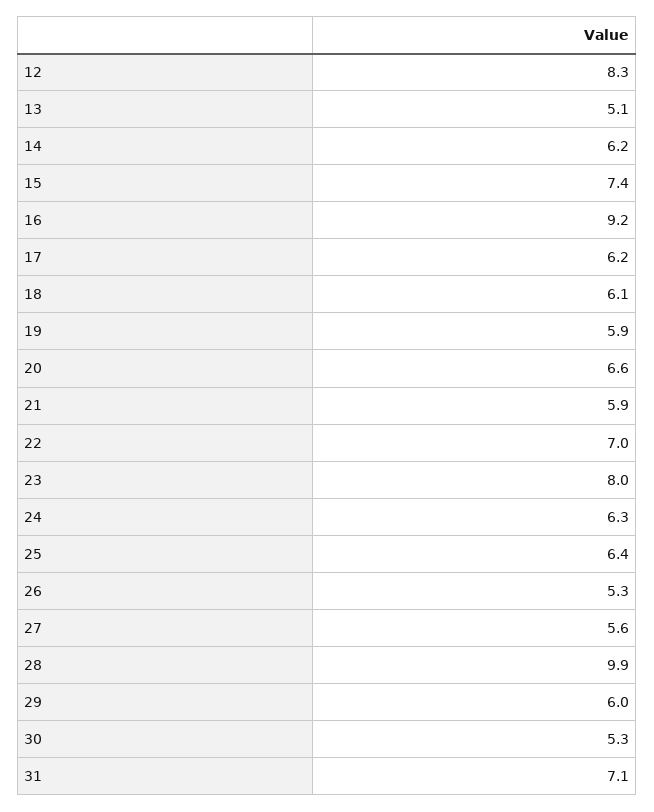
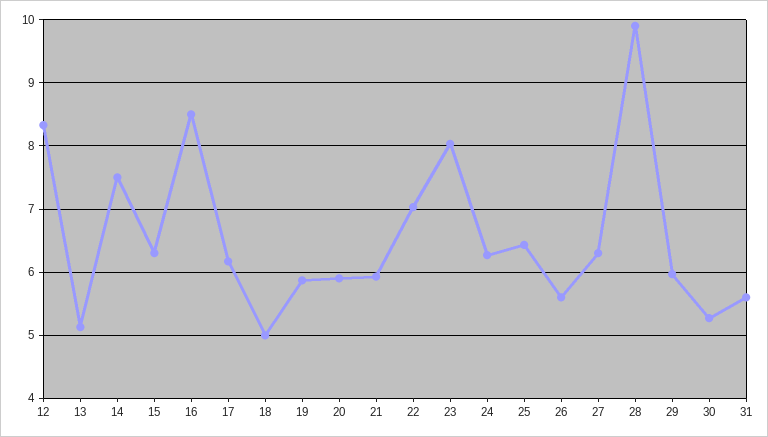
14: 6.2 -> 7.5
15: 7.4 -> 6.3
16: 9.2 -> 8.5
18: 6.1 -> 5
20: 6.6 -> 5.9
26: 5.3 -> 5.6
27: 5.6 -> 6.3
31: 7.1 -> 5.6

